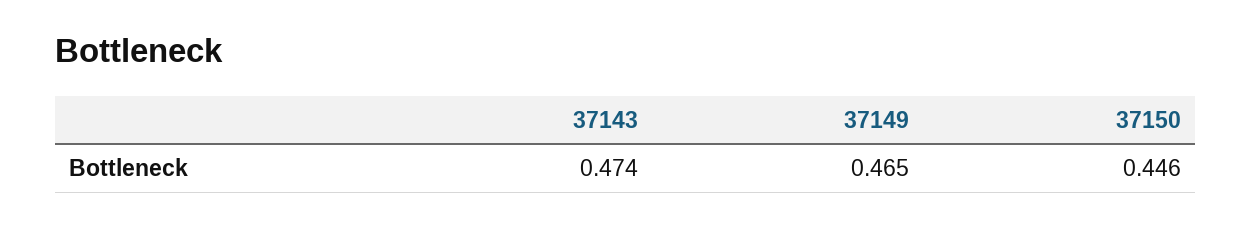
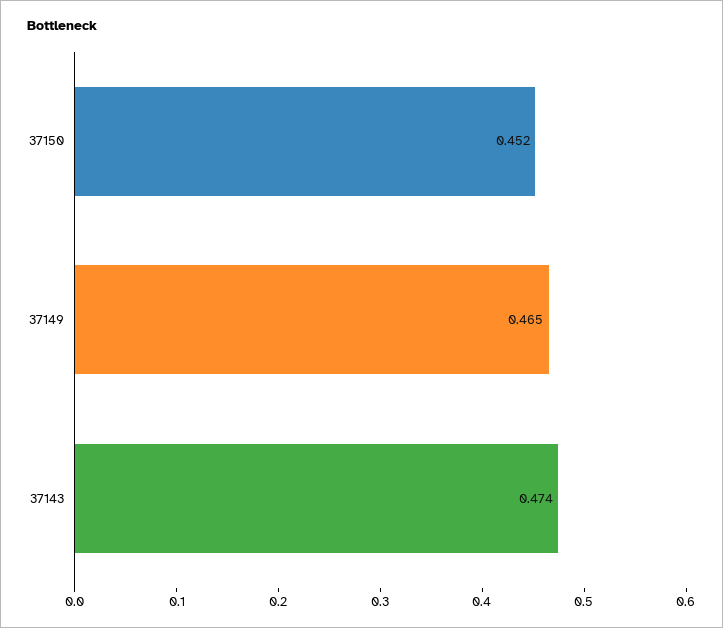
37150: 0.446 -> 0.452

